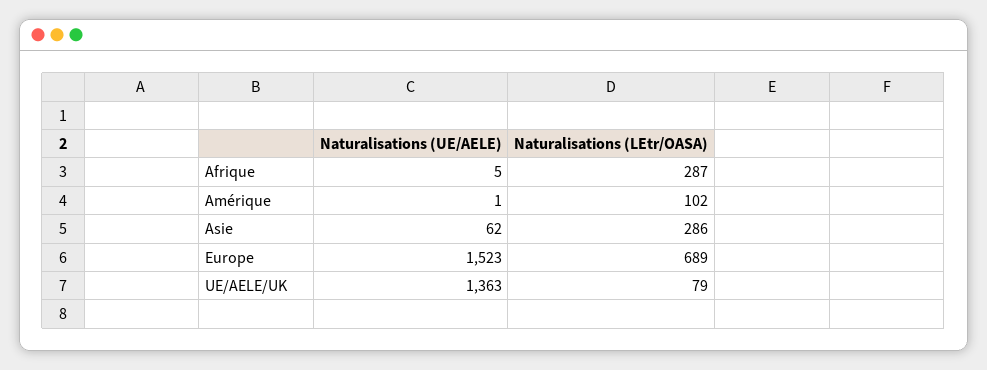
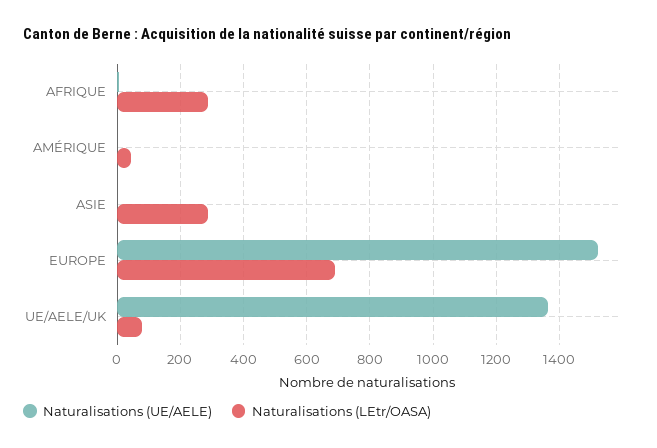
Naturalisations (LEtr/OASA), Amérique: 102 -> 40
Naturalisations (UE/AELE), Asie: 62 -> 0

